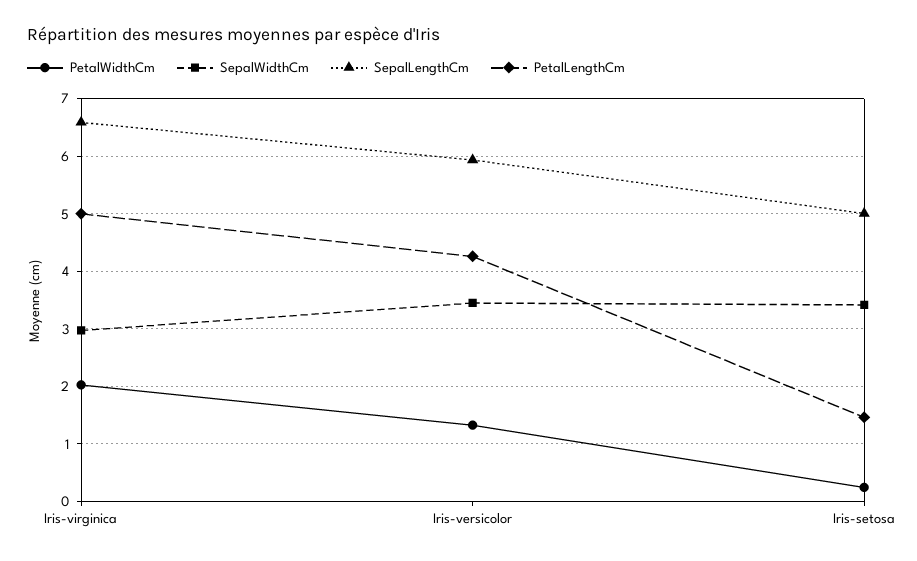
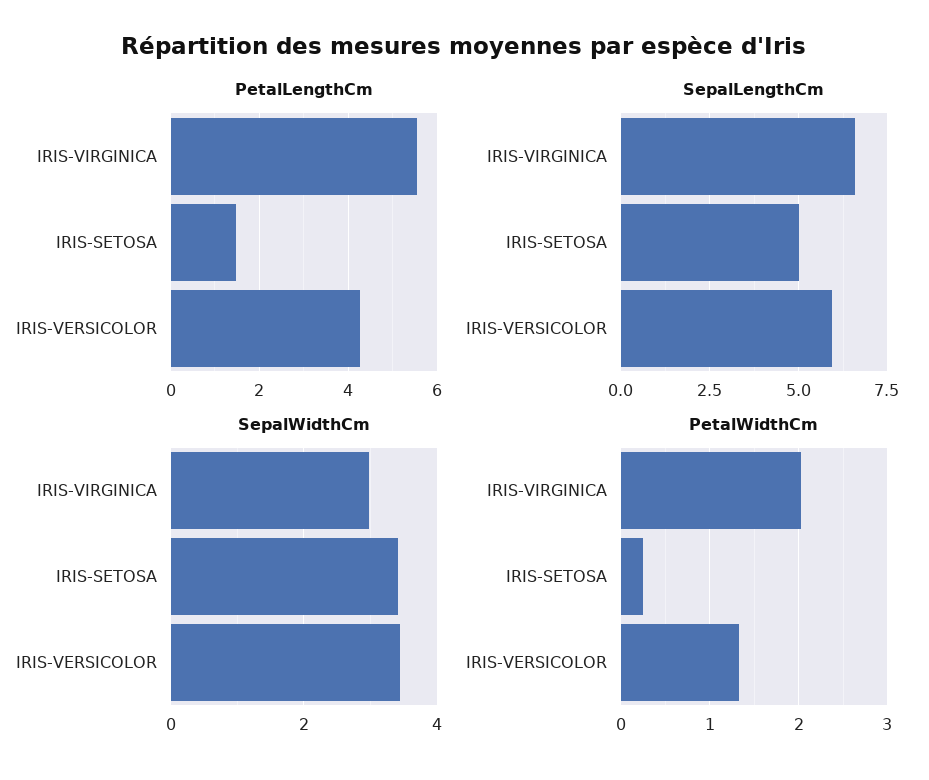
PetalLengthCm, Iris-virginica: 5 -> 5.6

